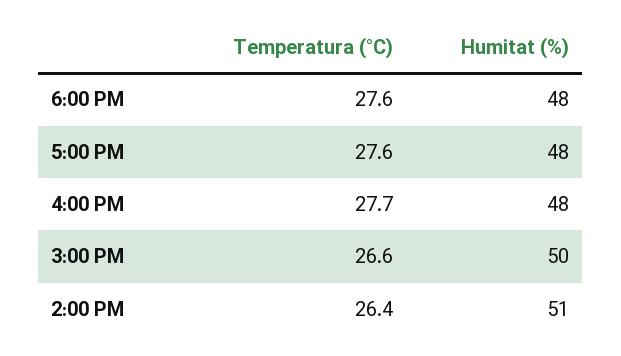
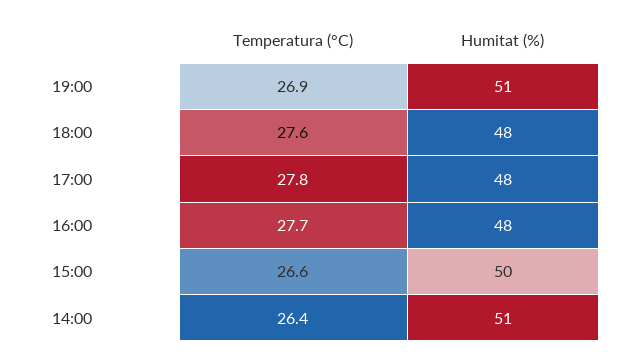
Temperatura (°C), 5:00 PM: 27.6 -> 27.8
Temperatura (°C), 19:00: none -> 26.9
Humitat (%), 19:00: none -> 51

